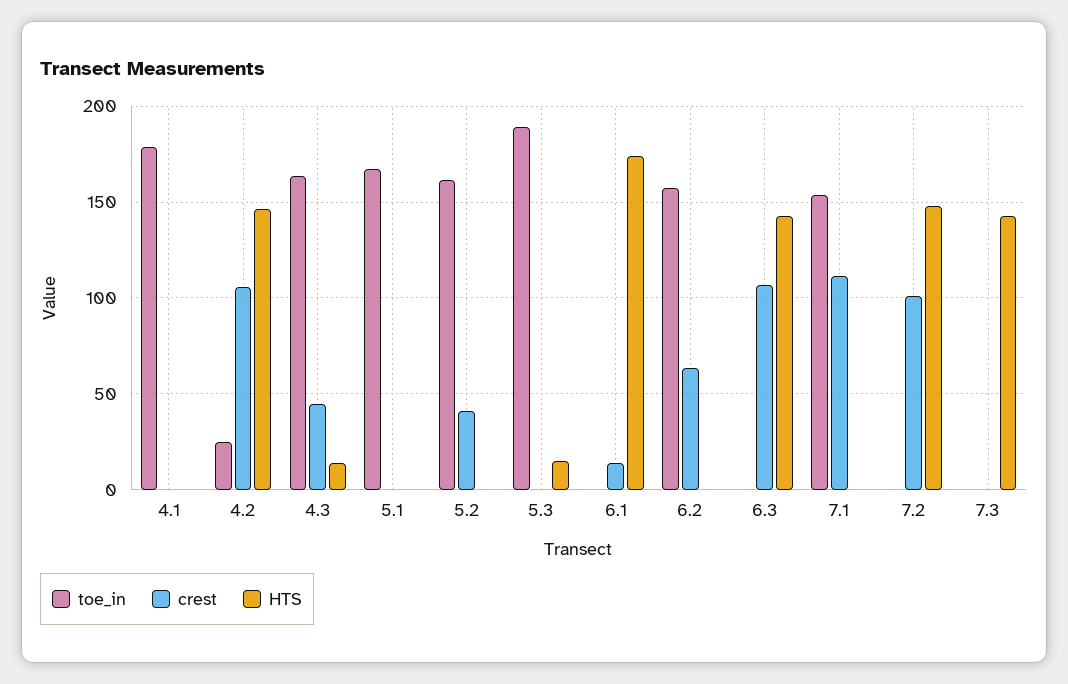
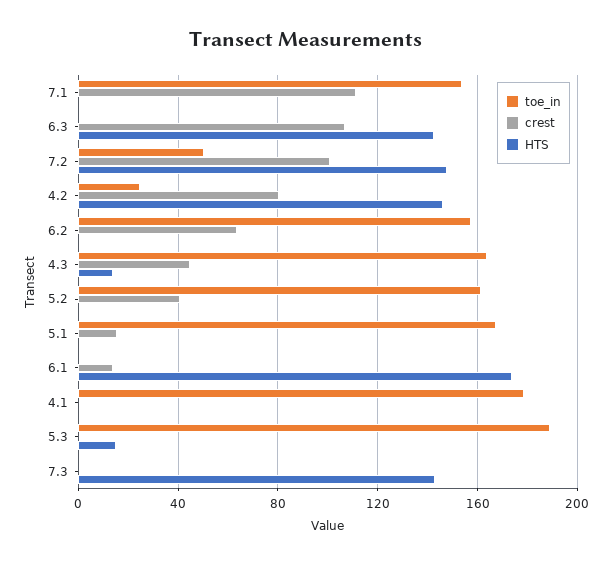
crest, 4.2: 105 -> 80
crest, 5.1: 0 -> 15
toe_in, 7.2: 0 -> 50

